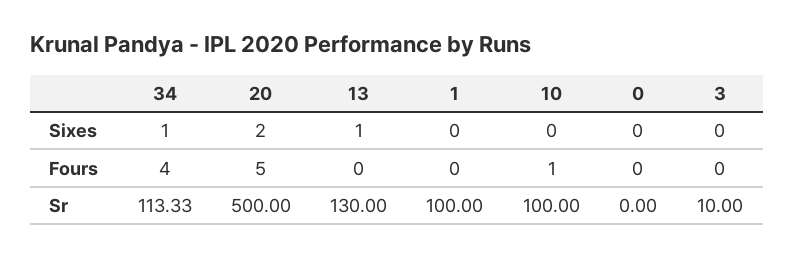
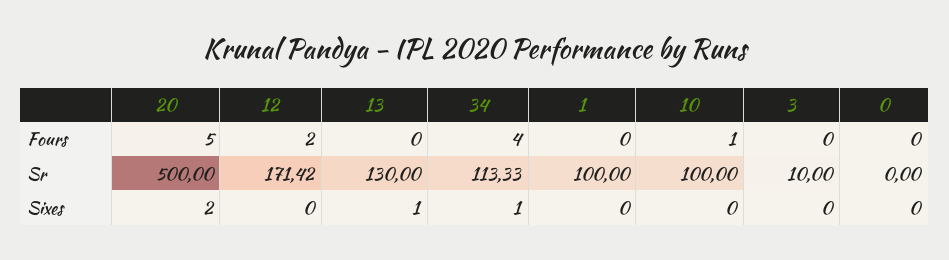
12, Fours: none -> 2
12, Sr: none -> 171.42
12, Sixes: none -> 0

